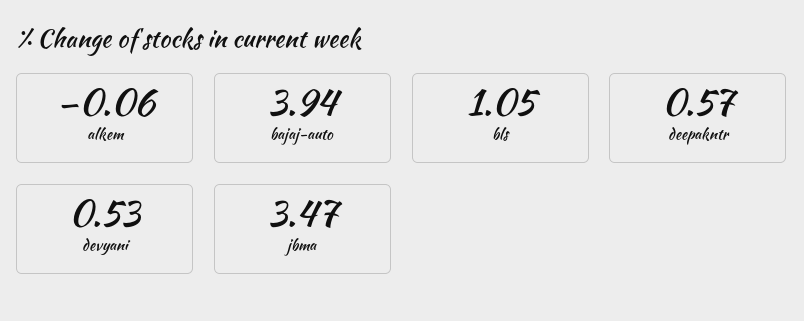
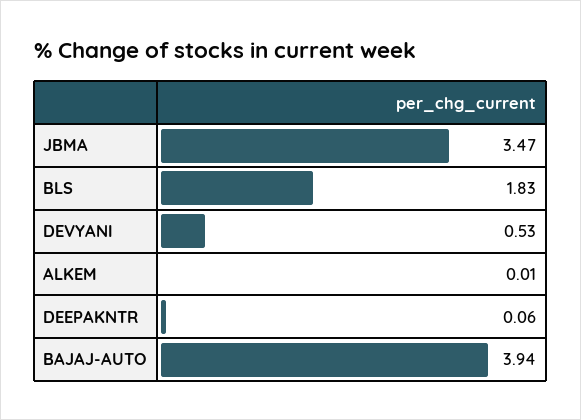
alkem: -0.06 -> 0.01
bls: 1.05 -> 1.83
deepakntr: 0.57 -> 0.06

